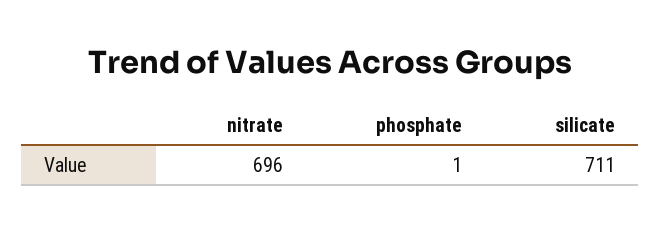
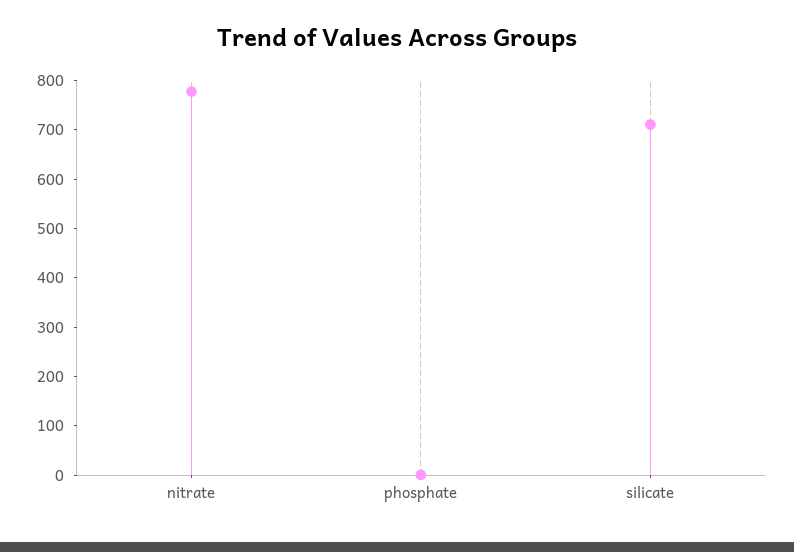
nitrate: 696 -> 780

